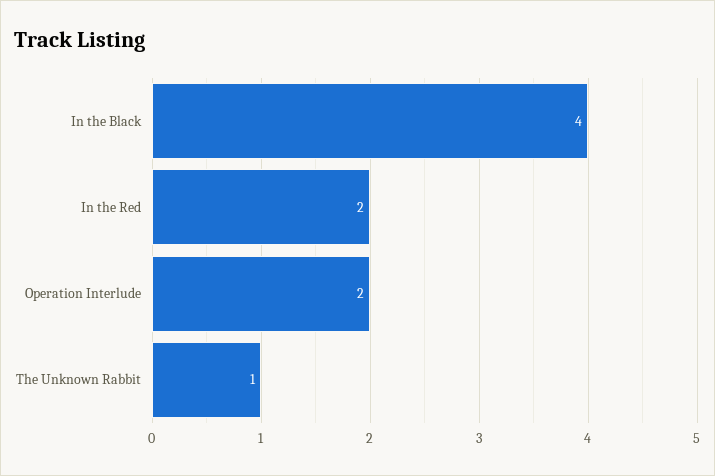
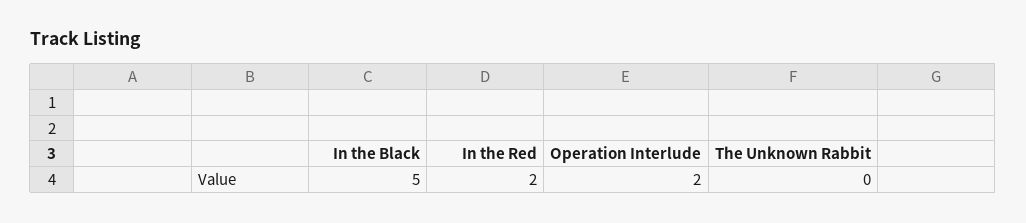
In the Black: 4 -> 5
The Unknown Rabbit: 1 -> 0

